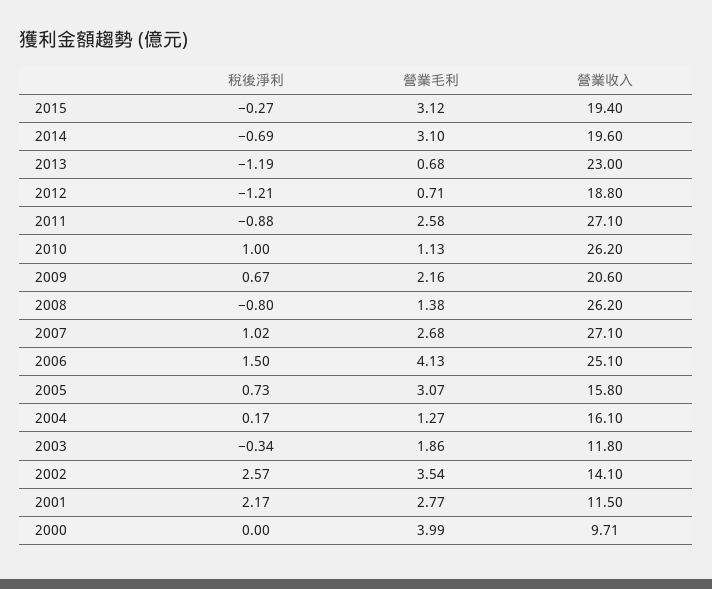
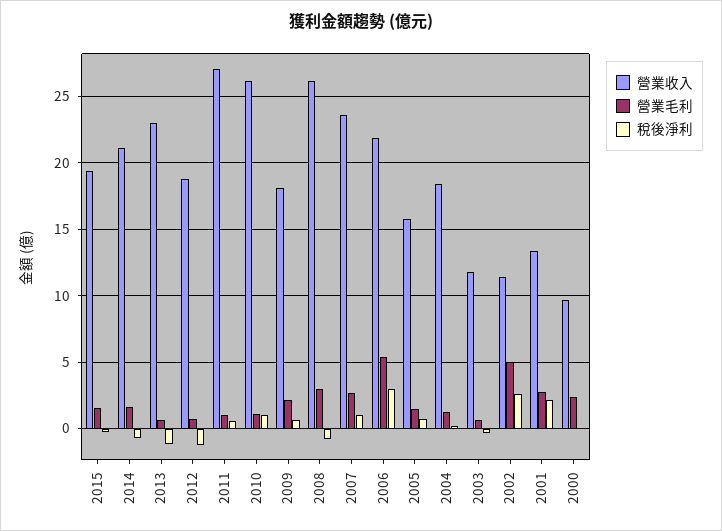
營業毛利, 2015: 3.12 -> 1.5
營業毛利, 2014: 3.1 -> 1.5
營業收入, 2014: 19.6 -> 21
稅後淨利, 2011: -0.88 -> 0.5
營業毛利, 2011: 2.58 -> 1
營業收入, 2009: 20.6 -> 18
營業毛利, 2008: 1.38 -> 3
營業收入, 2007: 27.1 -> 23.5
稅後淨利, 2006: 1.5 -> 3
營業毛利, 2006: 4.13 -> 5.5
營業收入, 2006: 25.1 -> 22
營業毛利, 2005: 3.07 -> 1.5
營業收入, 2004: 16.1 -> 18.5
營業毛利, 2003: 1.86 -> 0.5
營業毛利, 2002: 3.54 -> 5
營業收入, 2002: 14.1 -> 11.5
營業收入, 2001: 11.5 -> 13.5
營業毛利, 2000: 3.99 -> 2.5

